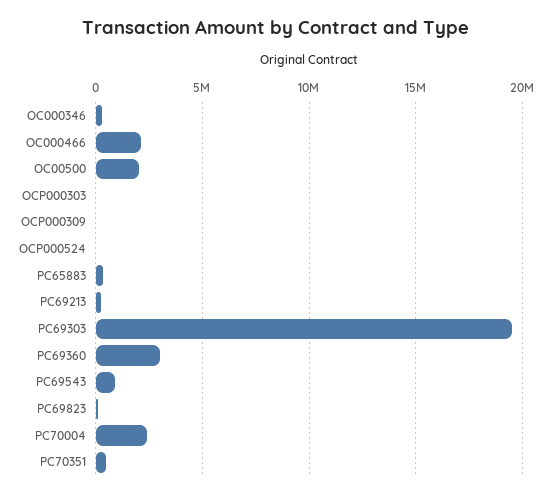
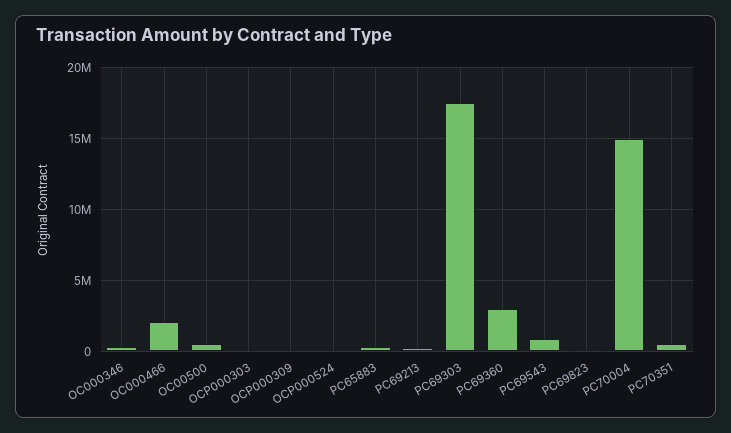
OC00500: 2000000 -> 500000
PC69303: 19500000 -> 17500000
PC70004: 2500000 -> 15000000

